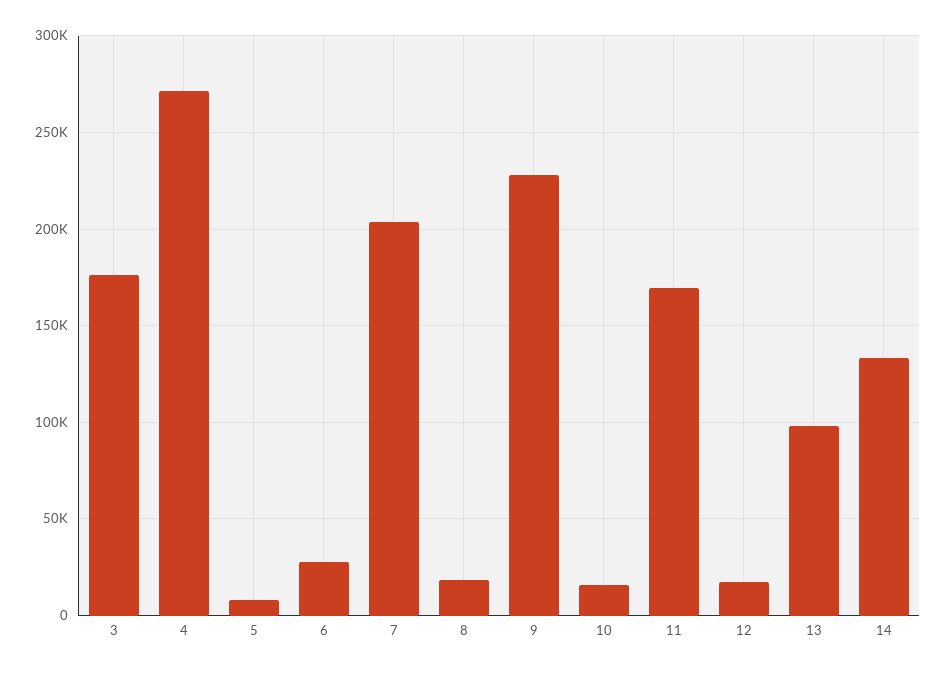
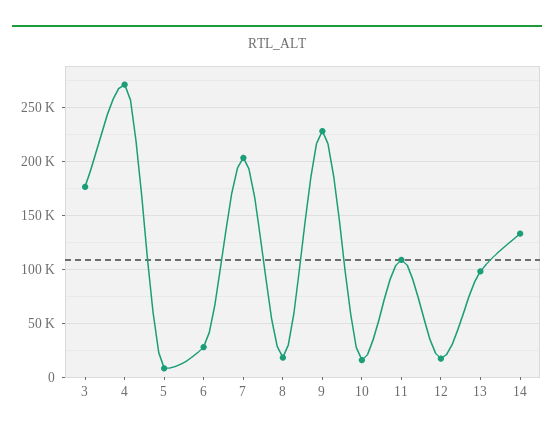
11: 170000 -> 110000

